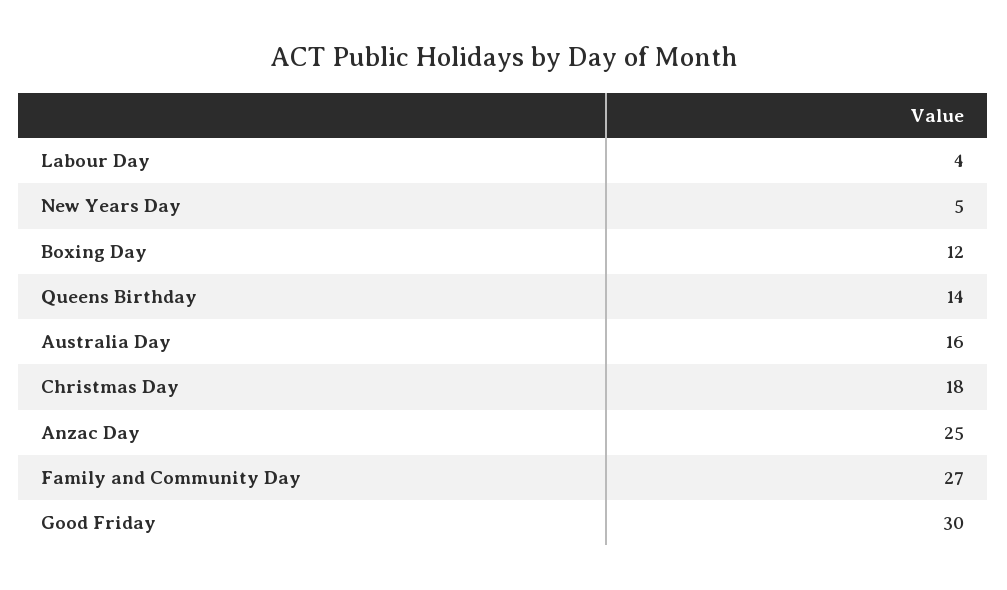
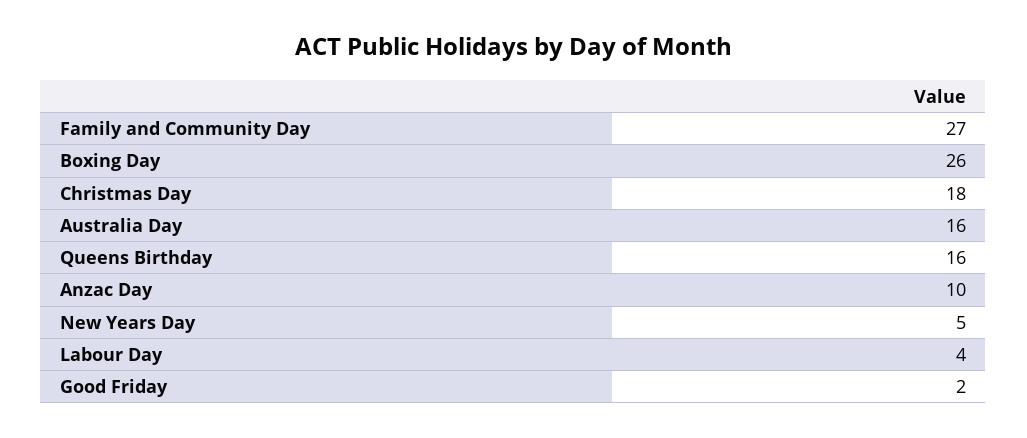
Boxing Day: 12 -> 26
Queens Birthday: 14 -> 16
Anzac Day: 25 -> 10
Good Friday: 30 -> 2

